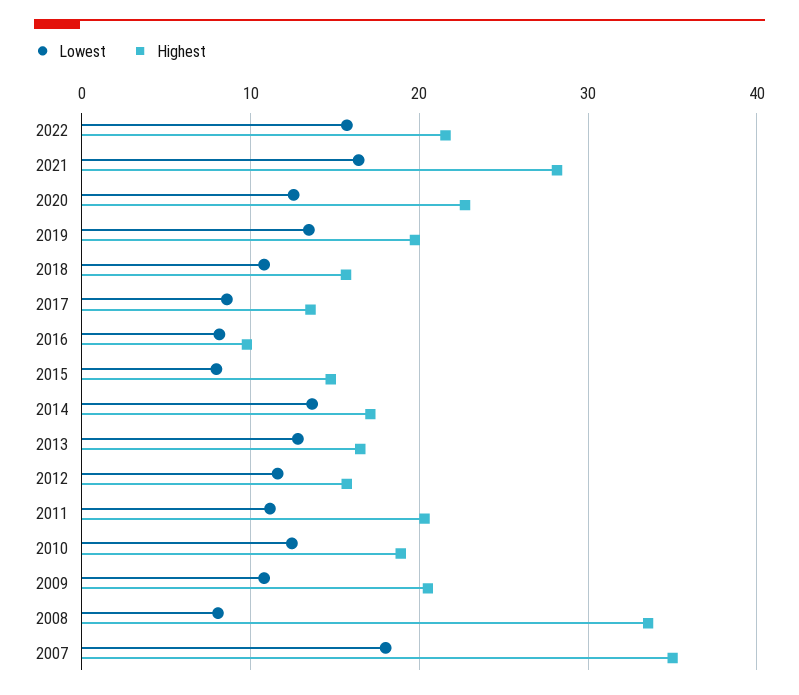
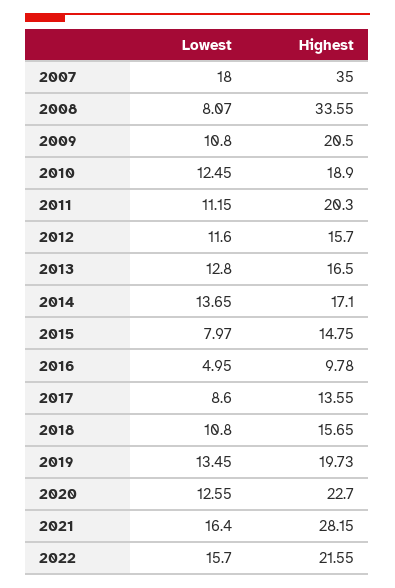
Lowest, 2016: 8 -> 4.95

